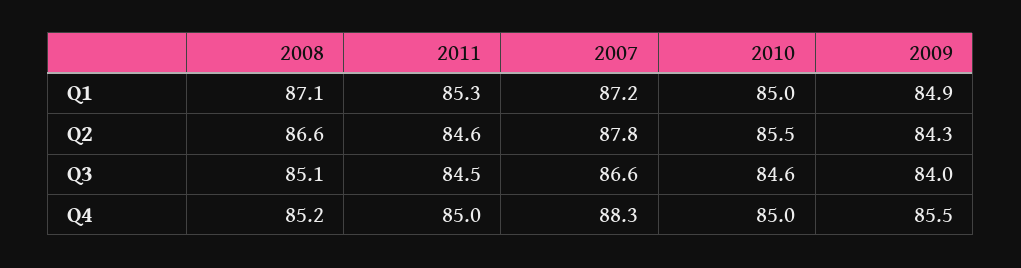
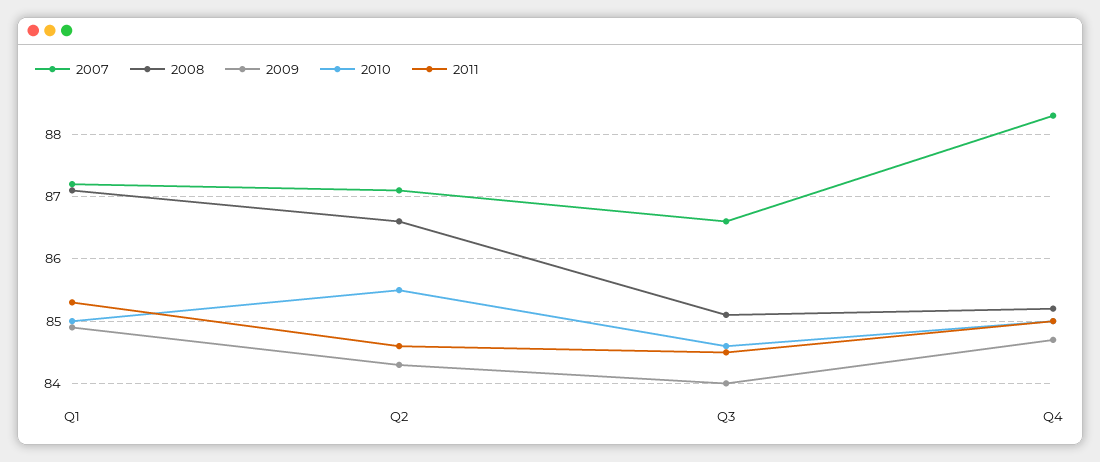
2007, Q2: 87.8 -> 87.1
2009, Q4: 85.5 -> 84.7

